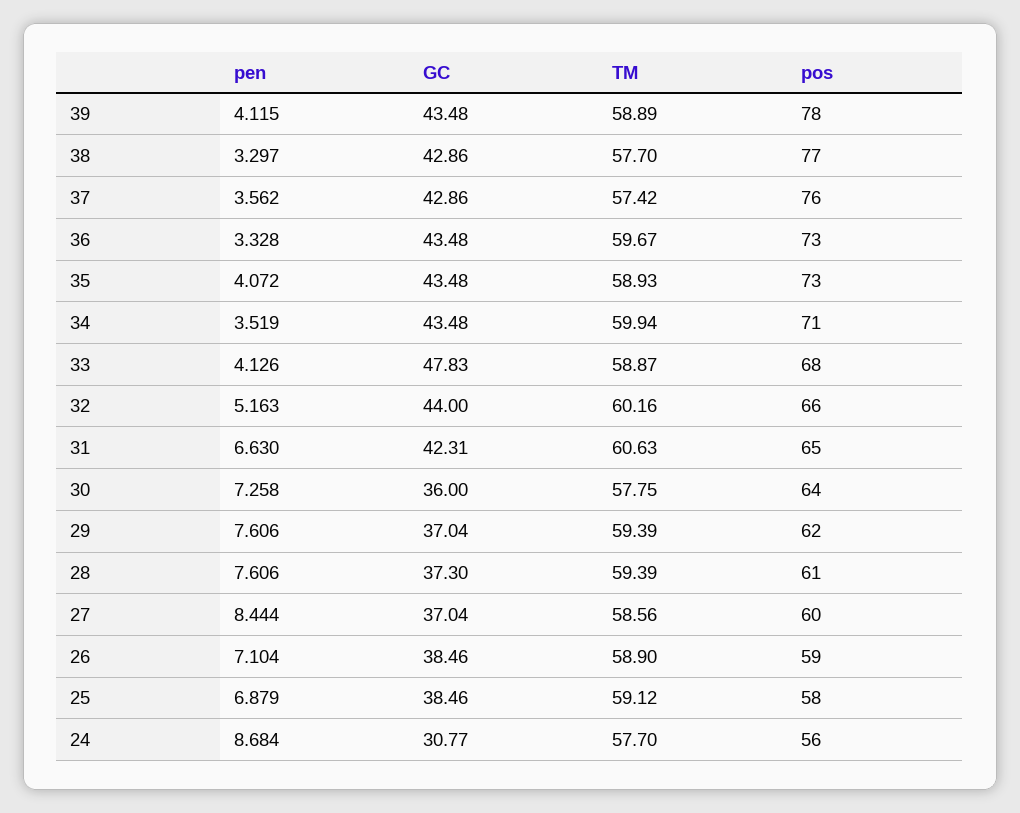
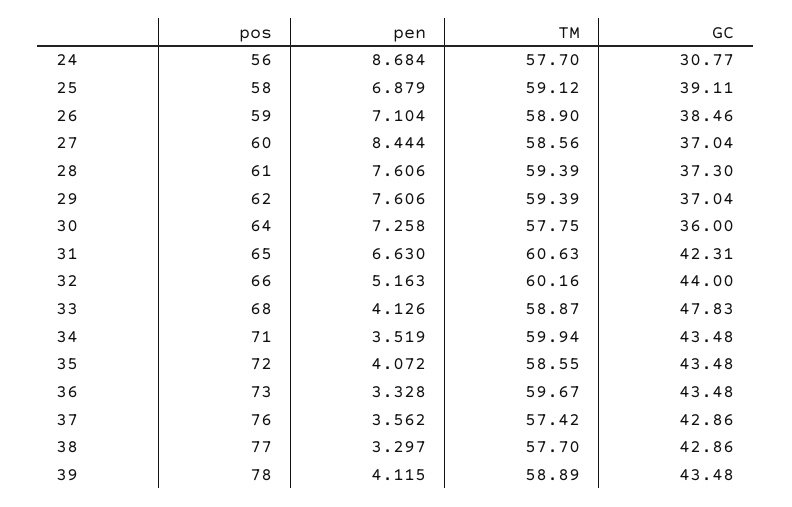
TM, 35: 58.93 -> 58.55
pos, 35: 73 -> 72
GC, 25: 38.46 -> 39.11

